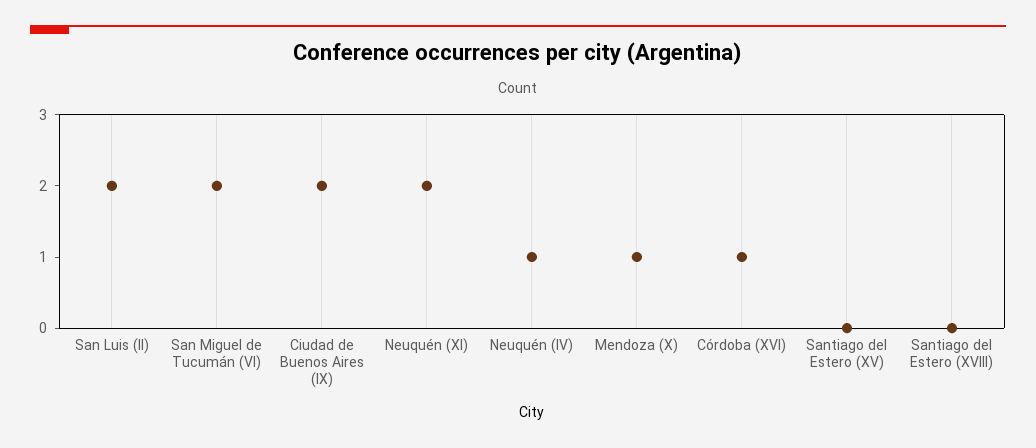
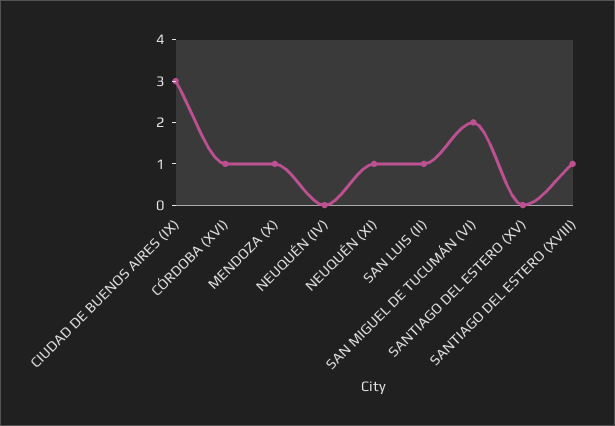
San Luis (II): 2 -> 1
Ciudad de Buenos Aires (IX): 2 -> 3
Neuquén (XI): 2 -> 1
Neuquén (IV): 1 -> 0
Santiago del Estero (XVIII): 0 -> 1

